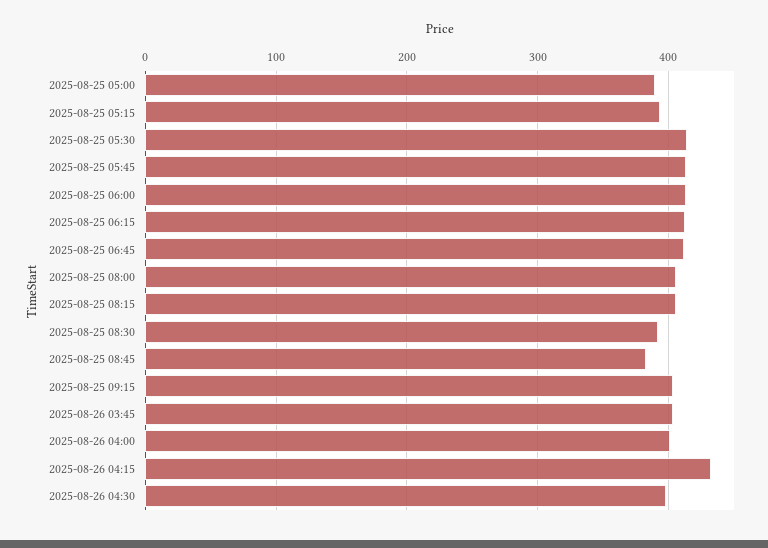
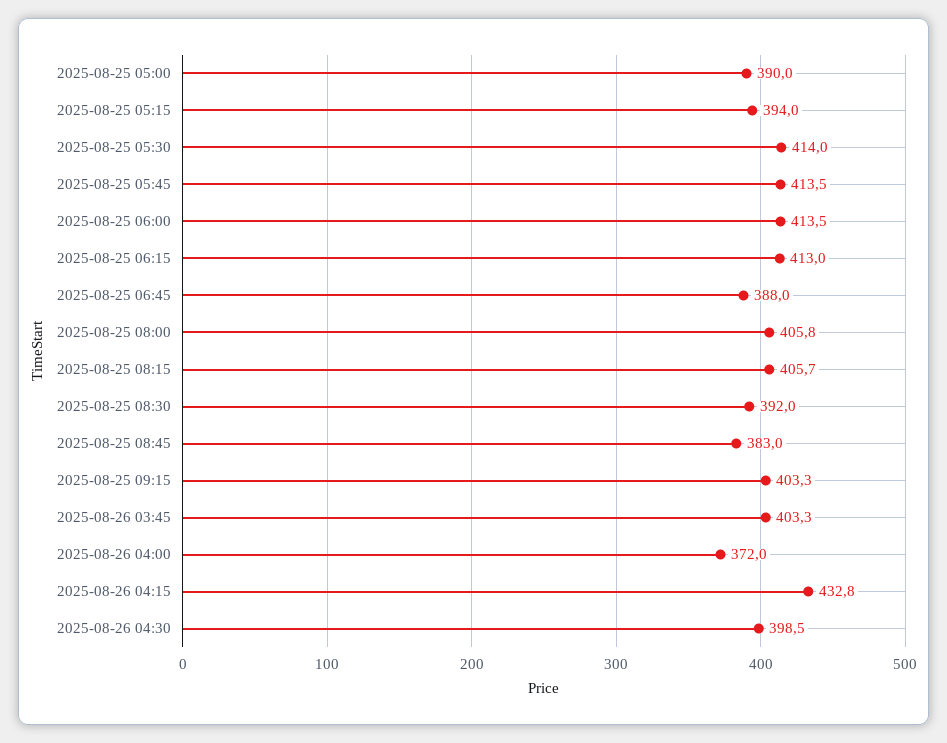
2025-08-25 06:45: 410 -> 388
2025-08-26 04:00: 400 -> 372

